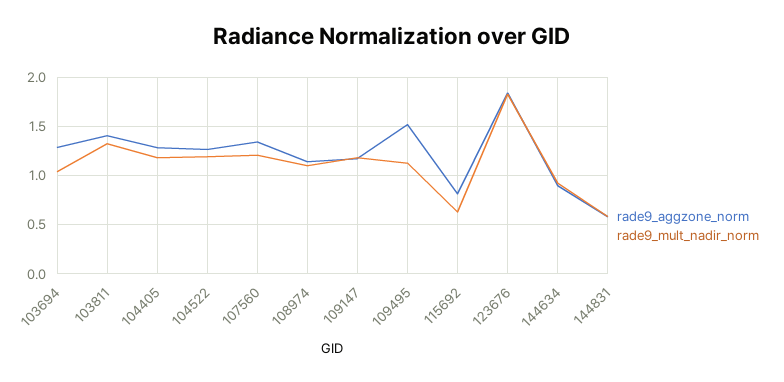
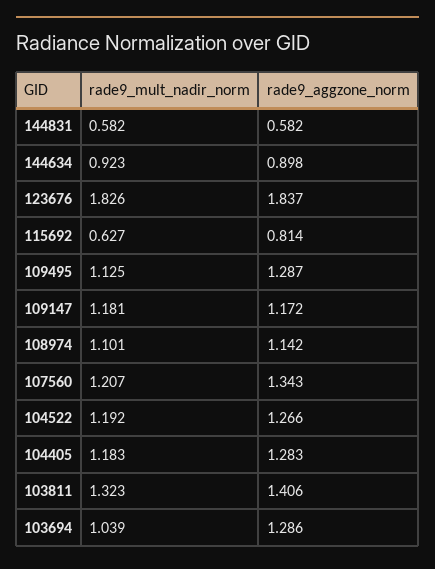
rade9_aggzone_norm, 109495: 1.5 -> 1.287

